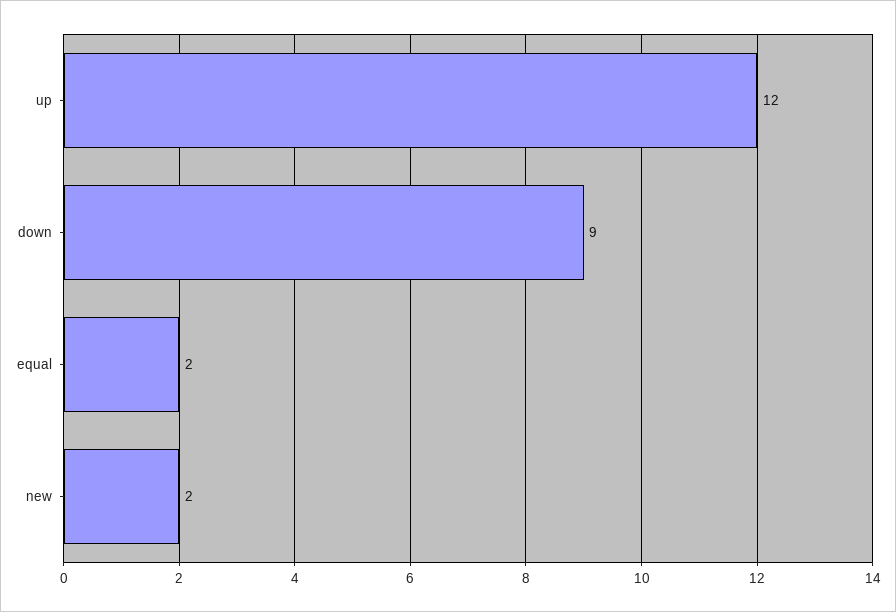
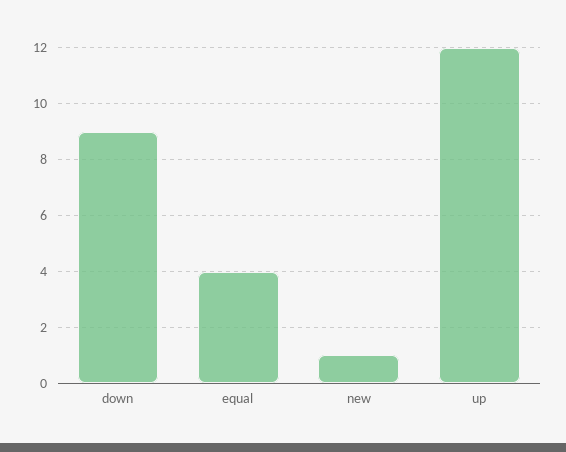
equal: 2 -> 4
new: 2 -> 1

